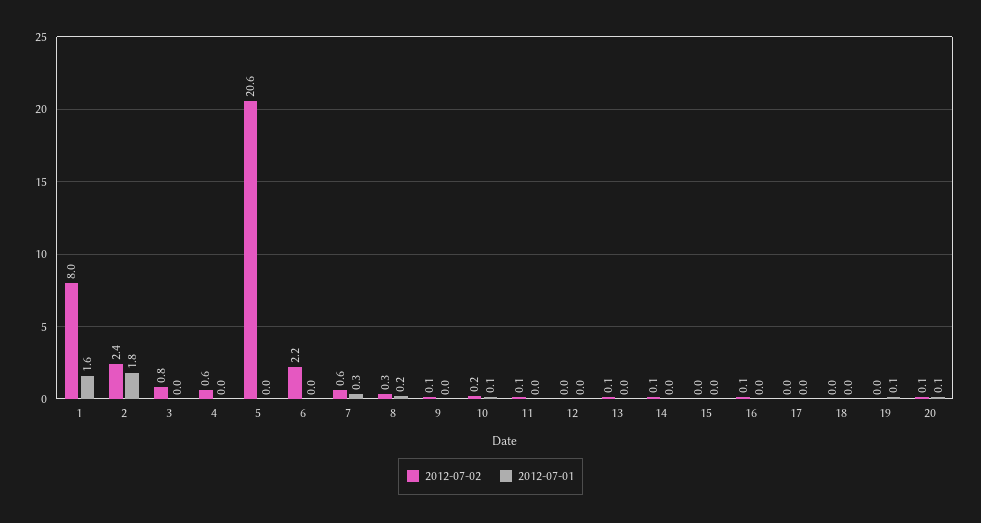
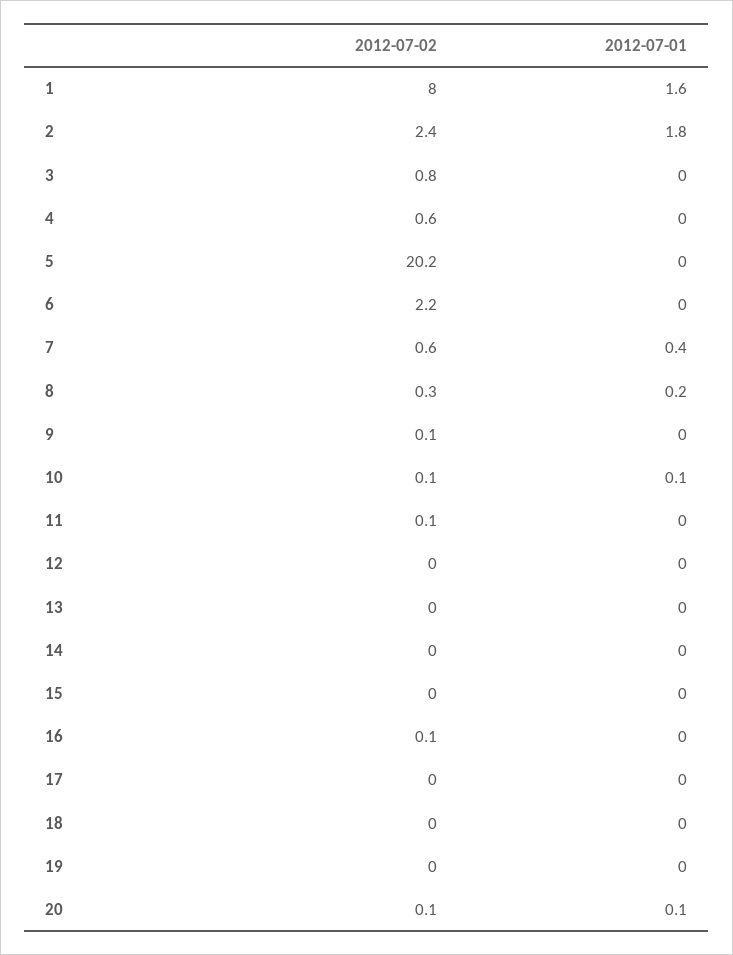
2012-07-02, 5: 20.6 -> 20.2
2012-07-01, 7: 0.3 -> 0.4
2012-07-02, 10: 0.2 -> 0.1
2012-07-02, 13: 0.1 -> 0
2012-07-02, 14: 0.1 -> 0
2012-07-01, 19: 0.1 -> 0

